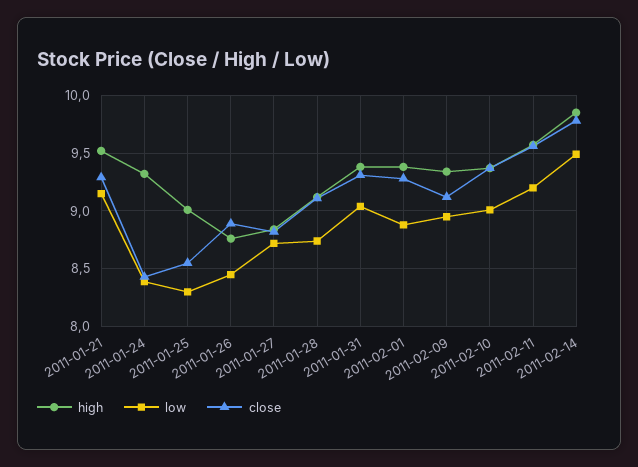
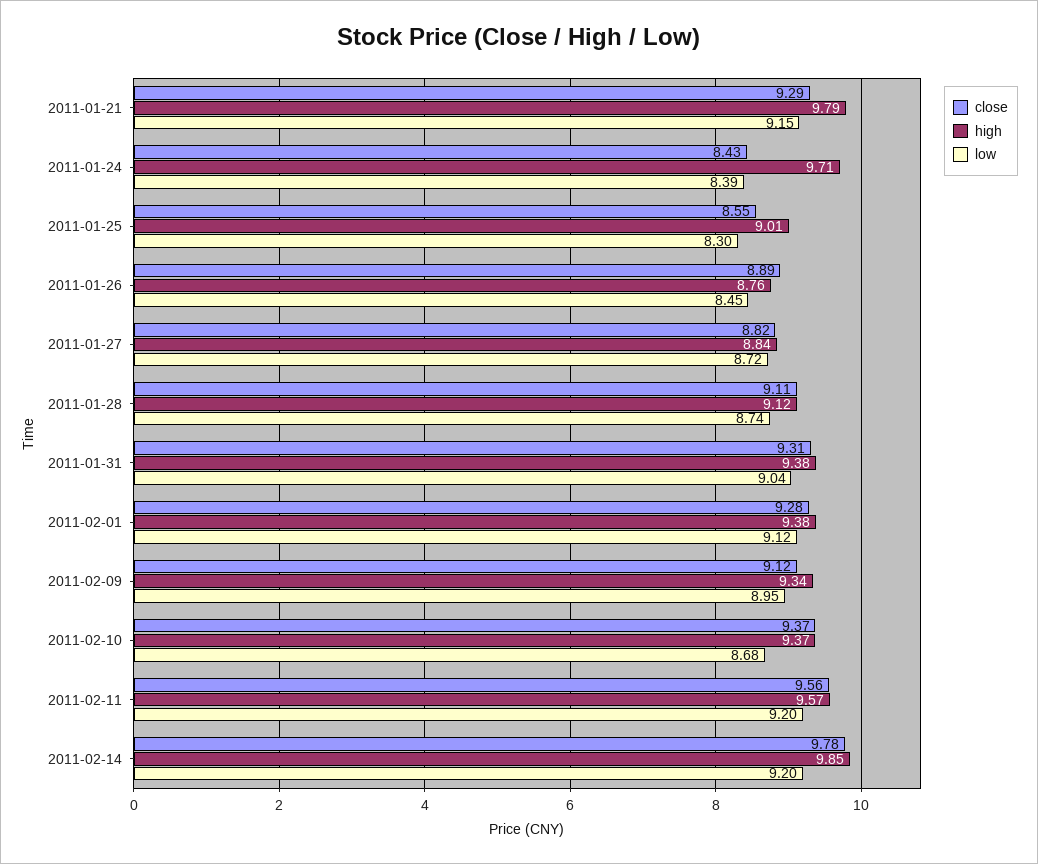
high, 2011-01-21: 9.5 -> 9.79
high, 2011-01-24: 9.3 -> 9.71
low, 2011-02-01: 8.9 -> 9.12
low, 2011-02-10: 9 -> 8.68
low, 2011-02-14: 9.5 -> 9.2

